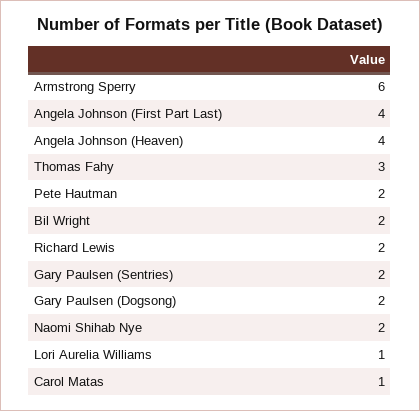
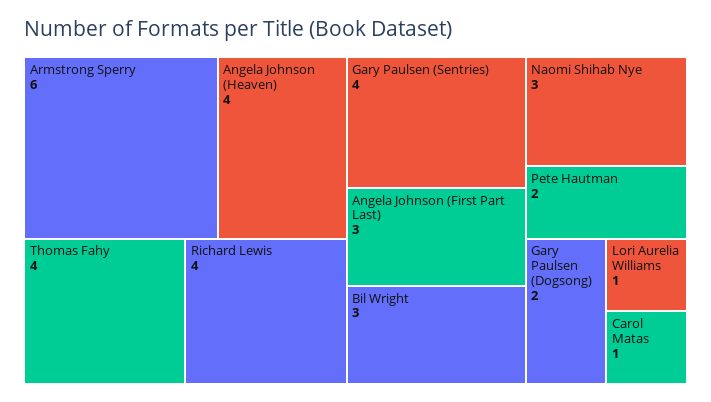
Angela Johnson (First Part Last): 4 -> 3
Thomas Fahy: 3 -> 4
Bil Wright: 2 -> 3
Richard Lewis: 2 -> 4
Gary Paulsen (Sentries): 2 -> 4
Naomi Shihab Nye: 2 -> 3

